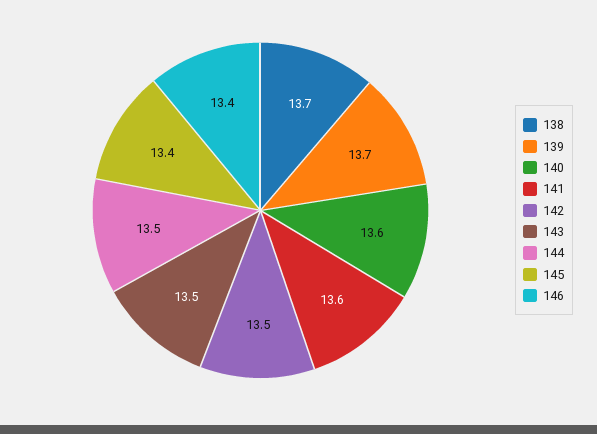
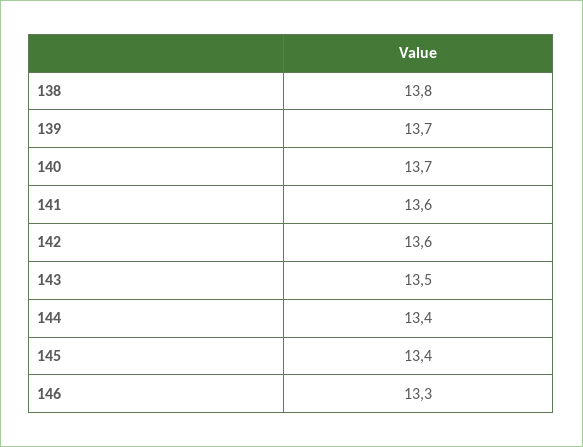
138: 13.7 -> 13.8
140: 13.6 -> 13.7
142: 13.5 -> 13.6
144: 13.5 -> 13.4
146: 13.4 -> 13.3

